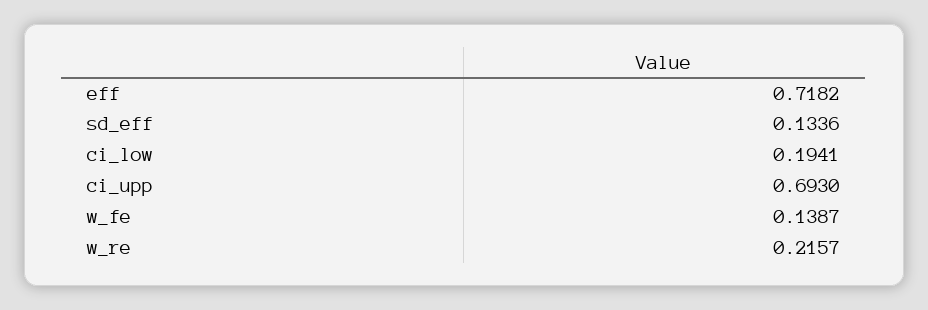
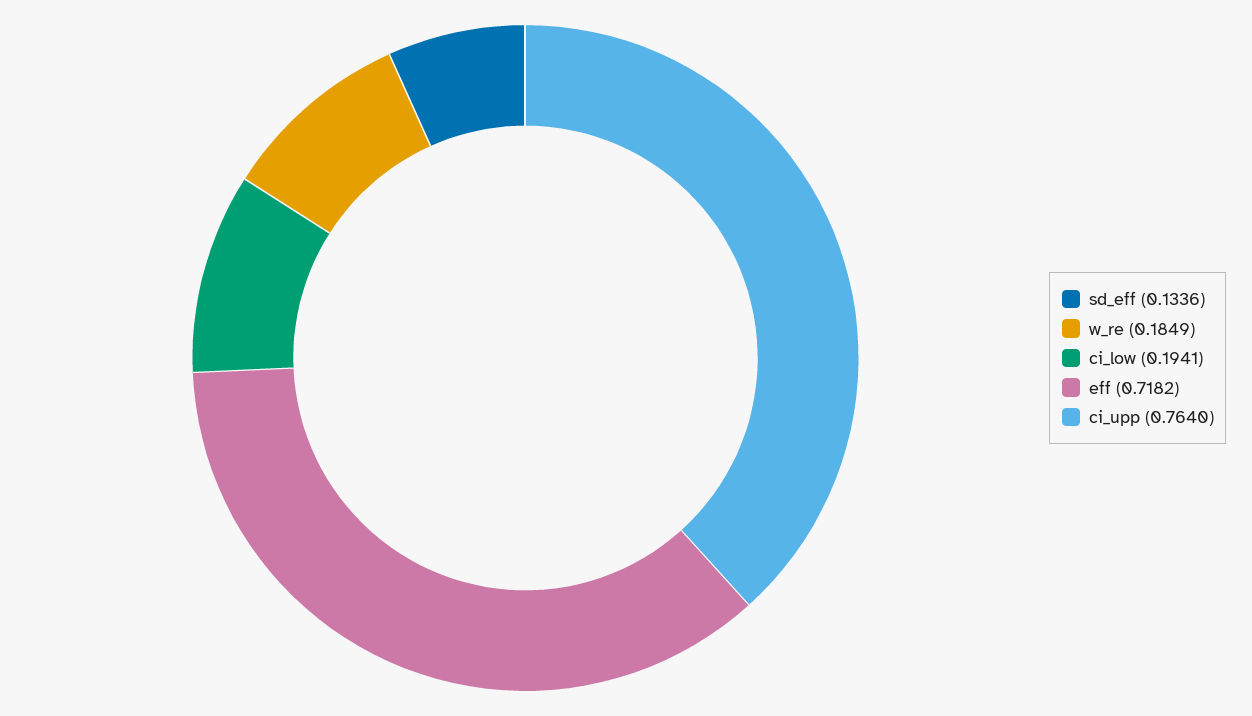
ci_upp: 0.693 -> 0.764
w_fe: 0.1387 -> none
w_re: 0.2157 -> 0.1849

